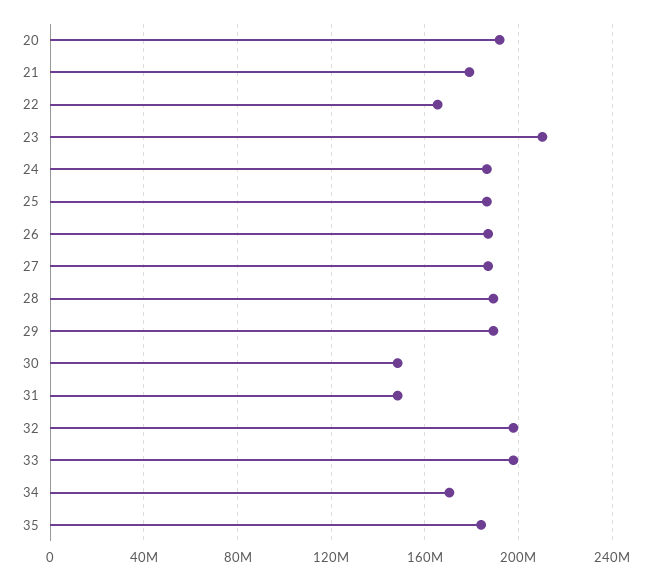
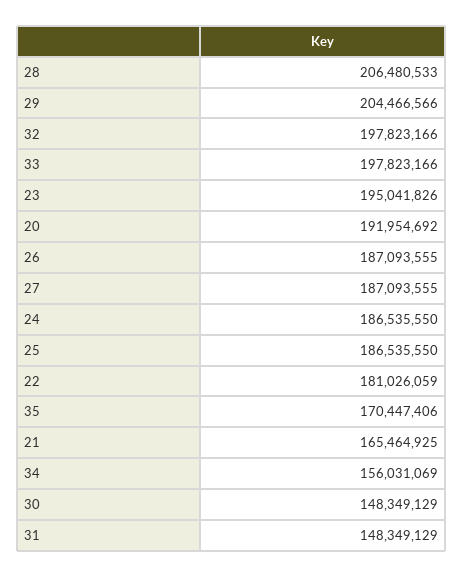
21: 180000000 -> 165464925
22: 165000000 -> 181026059
23: 210000000 -> 195041826
28: 190000000 -> 206480533
29: 190000000 -> 204466566
34: 170000000 -> 156031069
35: 185000000 -> 170447406

